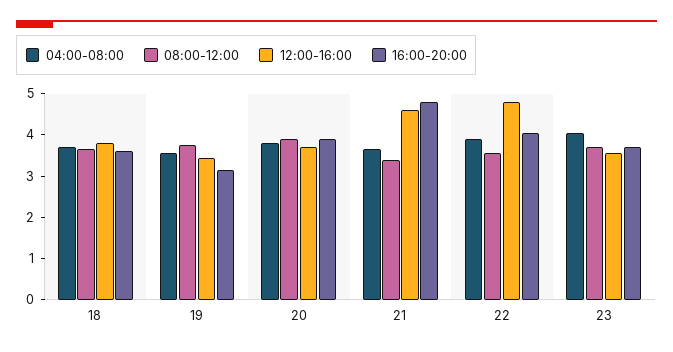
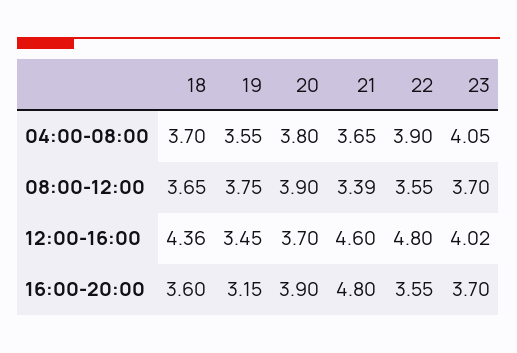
12:00-16:00, 18: 3.8 -> 4.36
16:00-20:00, 22: 4 -> 3.55
12:00-16:00, 23: 3.6 -> 4.02

